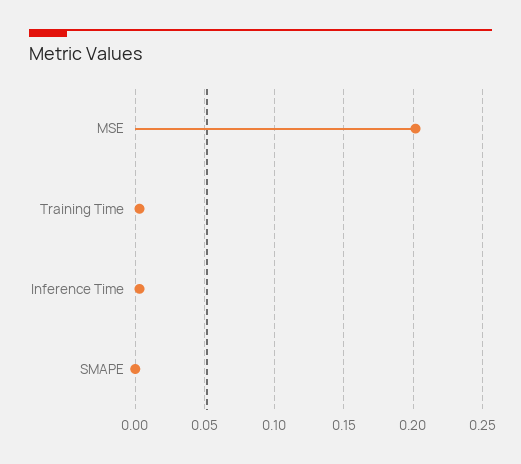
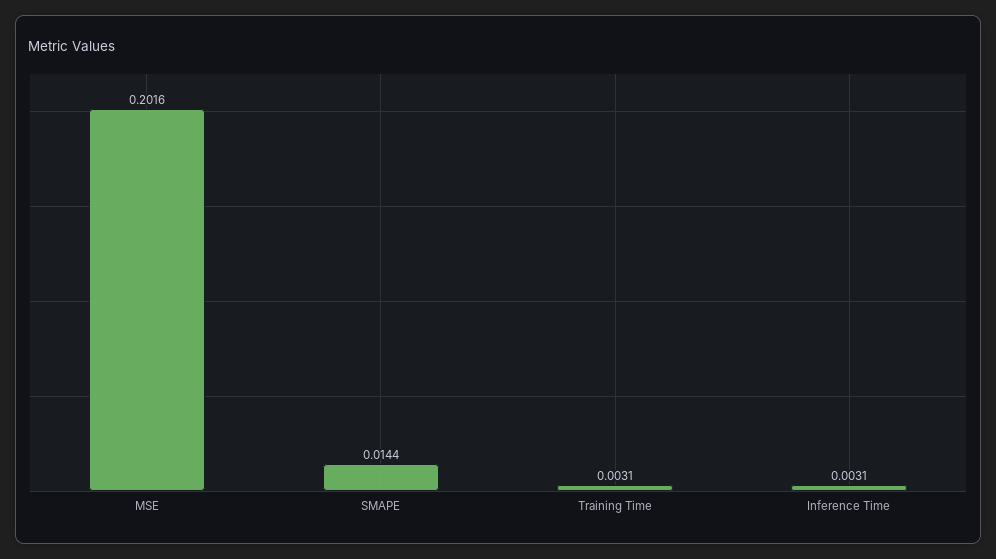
SMAPE: 0 -> 0.0144

